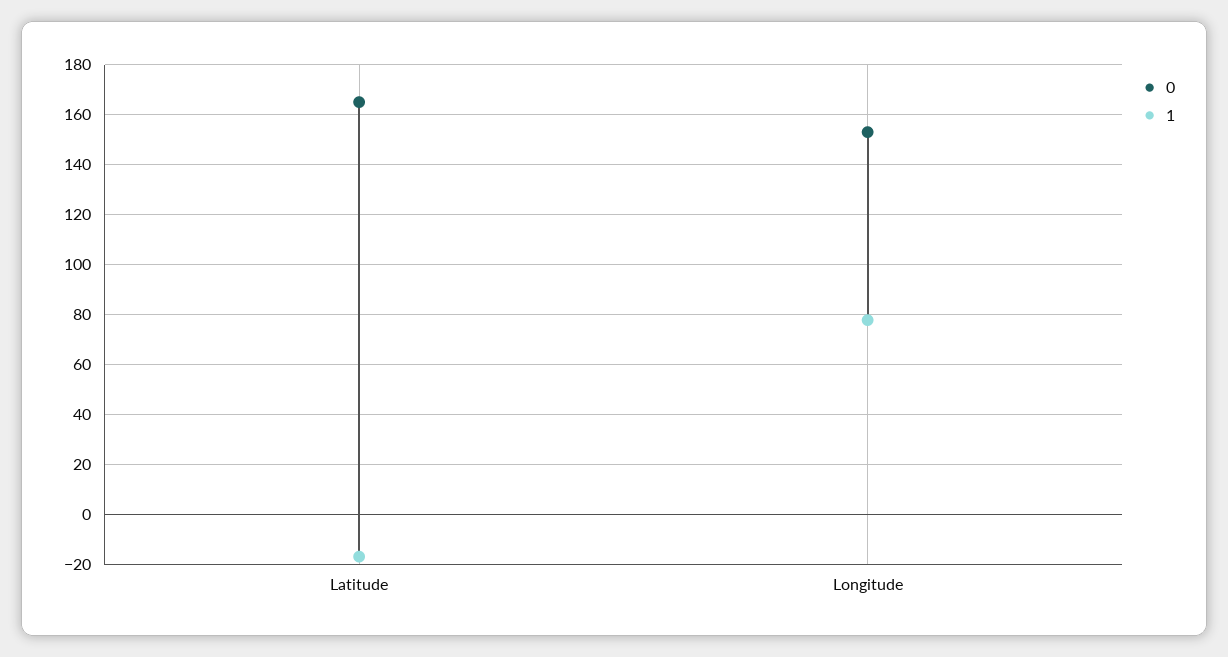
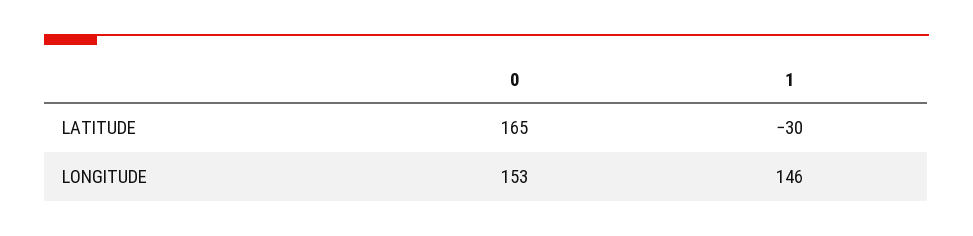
1, Latitude: -17.5 -> -30
1, Longitude: 77.5 -> 146

